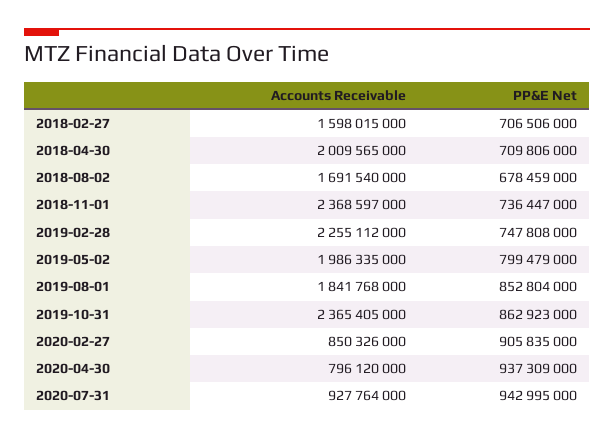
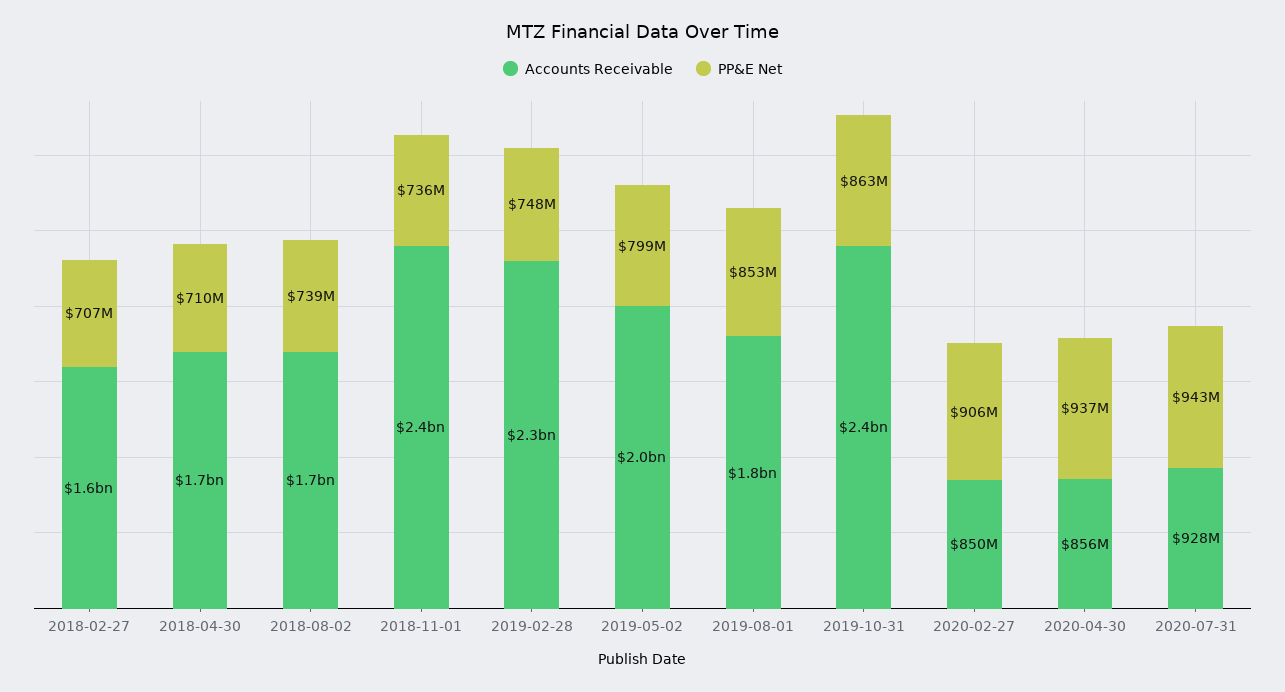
Accounts Receivable, 2018-04-30: 2009565000 -> 1700000000
PP&E Net, 2018-08-02: 678459000 -> 739000000
Accounts Receivable, 2020-04-30: 796120000 -> 856000000

